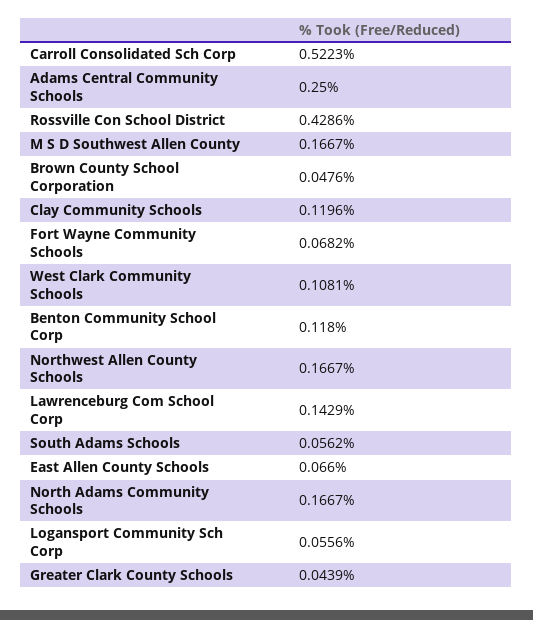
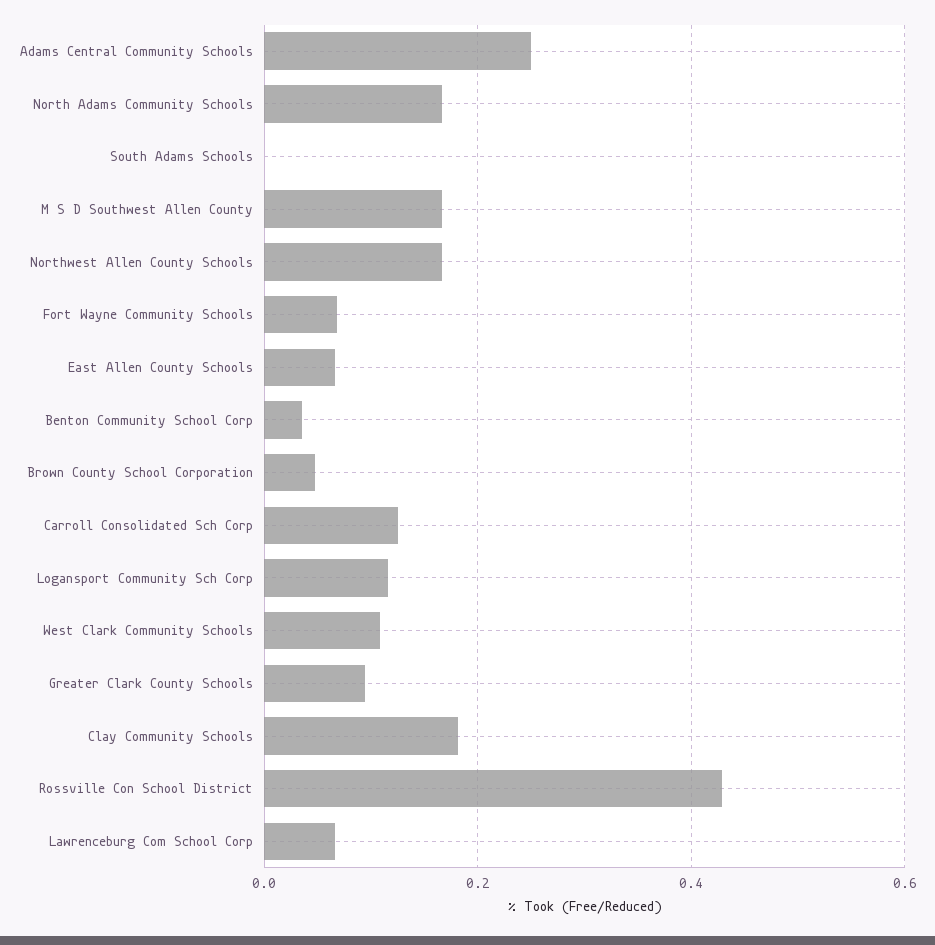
Carroll Consolidated Sch Corp: 0.5223 -> 0.12
Clay Community Schools: 0.1196 -> 0.18
Benton Community School Corp: 0.118 -> 0.04
Lawrenceburg Com School Corp: 0.1429 -> 0.06
South Adams Schools: 0.0562 -> 0
Logansport Community Sch Corp: 0.0556 -> 0.12
Greater Clark County Schools: 0.0439 -> 0.1

